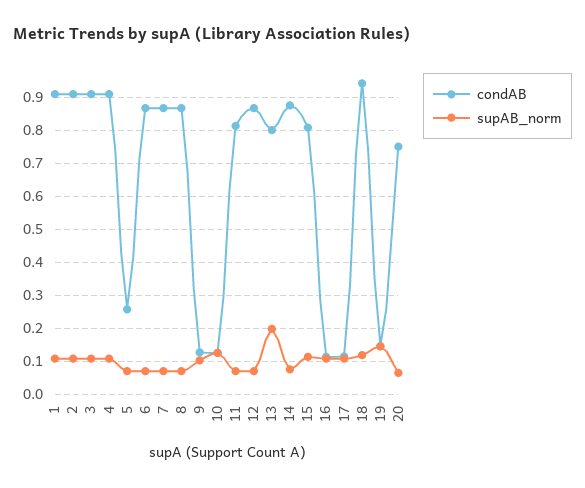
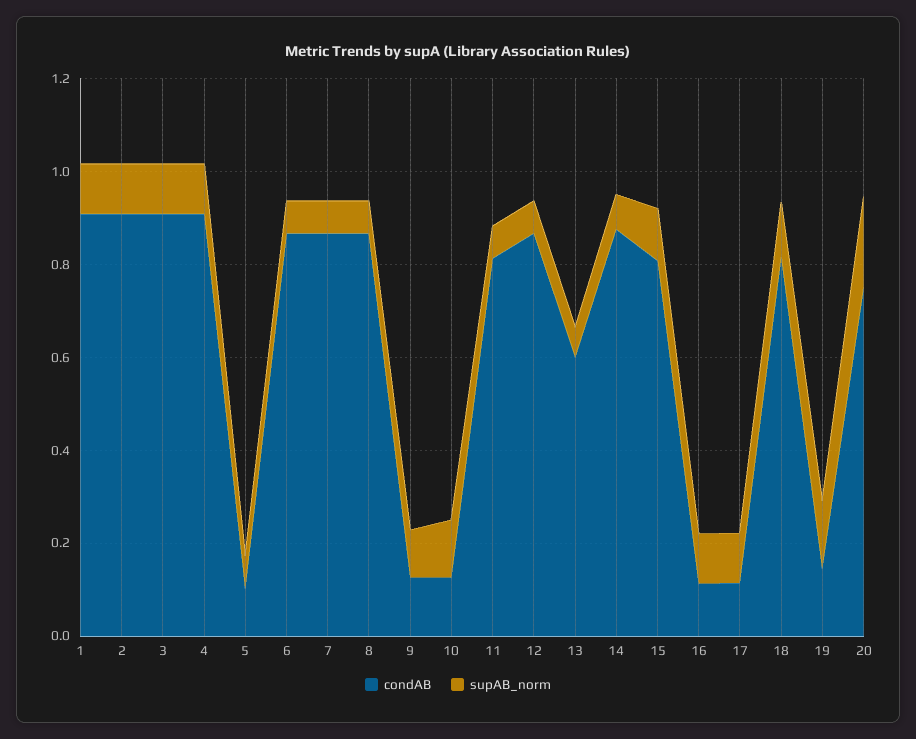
condAB, 5: 0.26 -> 0.1
condAB, 13: 0.8 -> 0.6
supAB_norm, 13: 0.2 -> 0.05
condAB, 18: 0.94 -> 0.8
supAB_norm, 20: 0.06 -> 0.2

